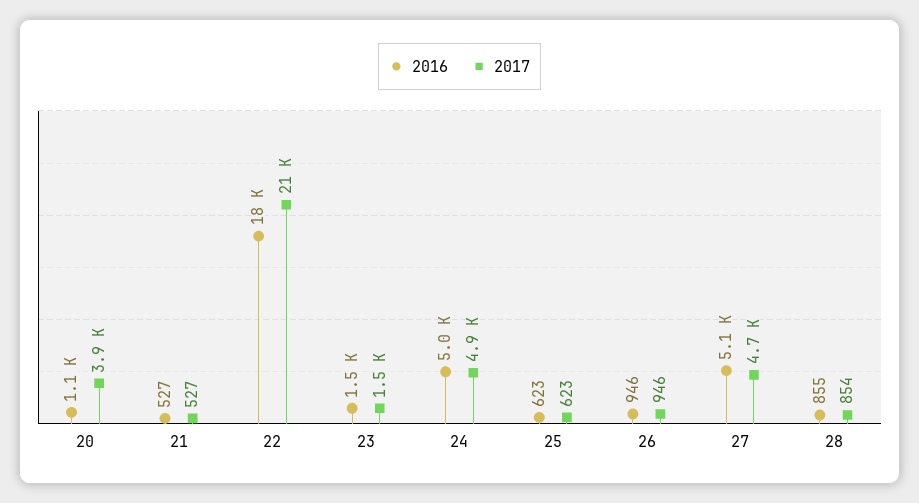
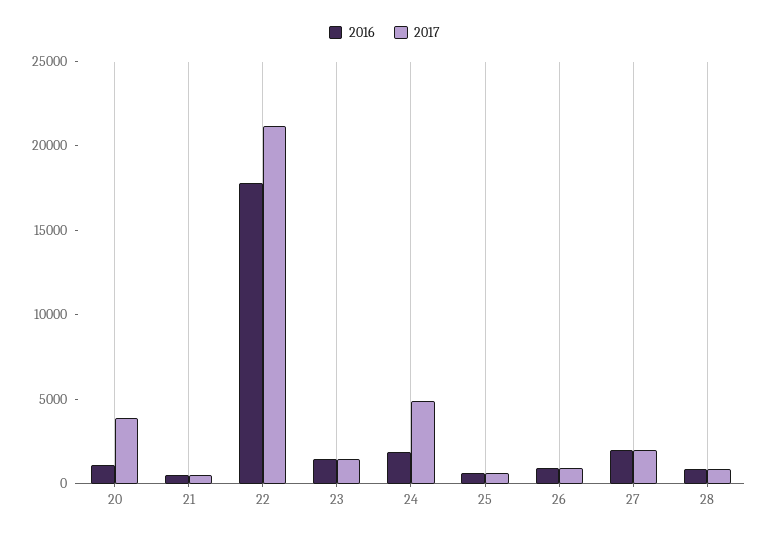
2016, 24: 5000 -> 2000
2016, 27: 5100 -> 2000
2017, 27: 4700 -> 2000

